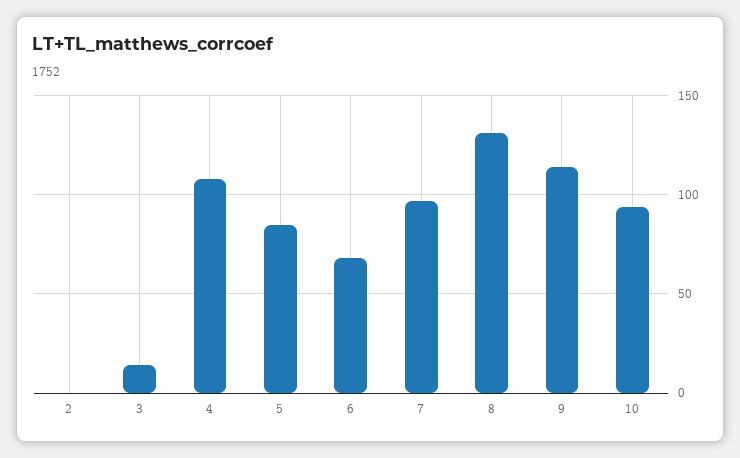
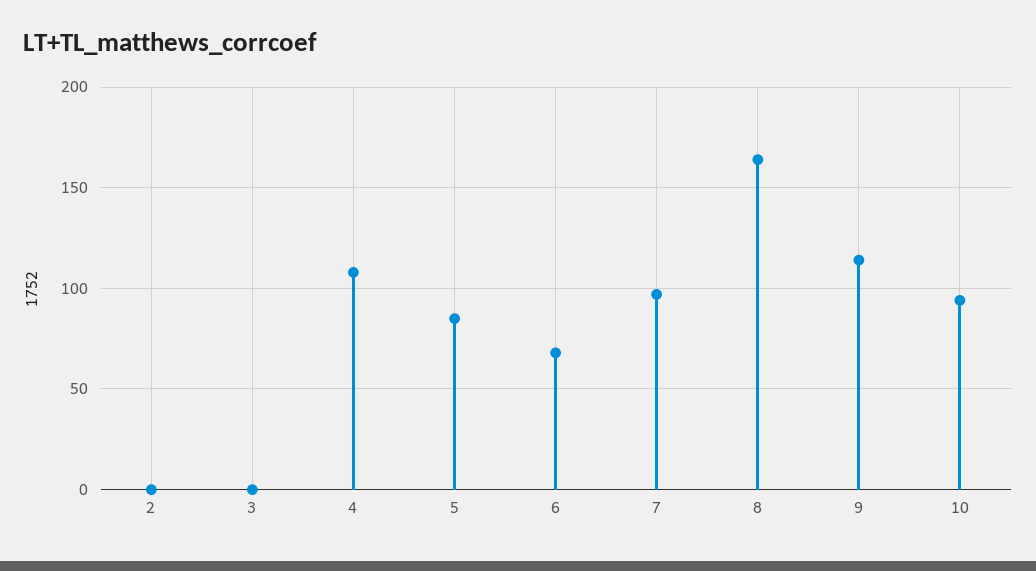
3: 15 -> 0
8: 130 -> 165

